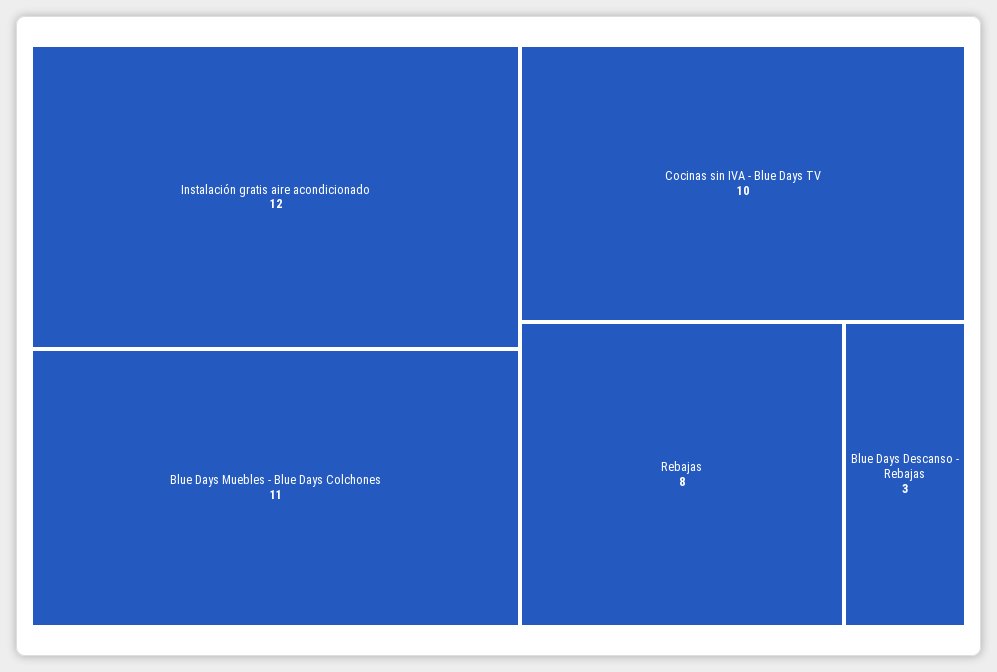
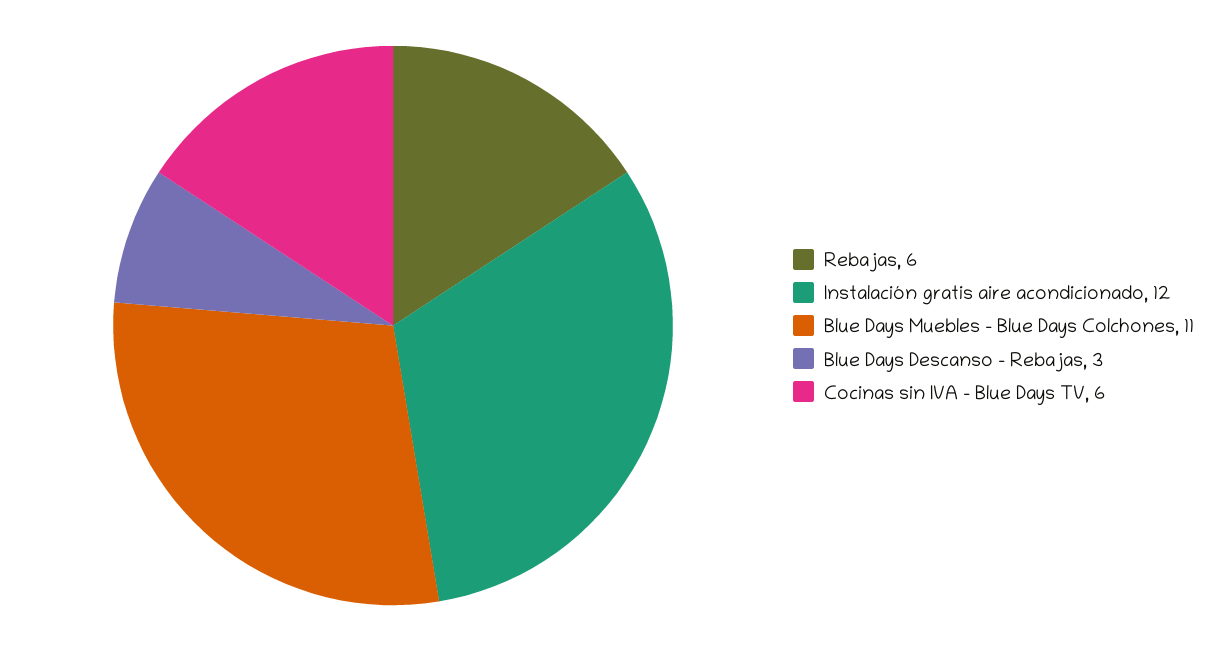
Cocinas sin IVA - Blue Days TV: 10 -> 6
Rebajas: 8 -> 6

